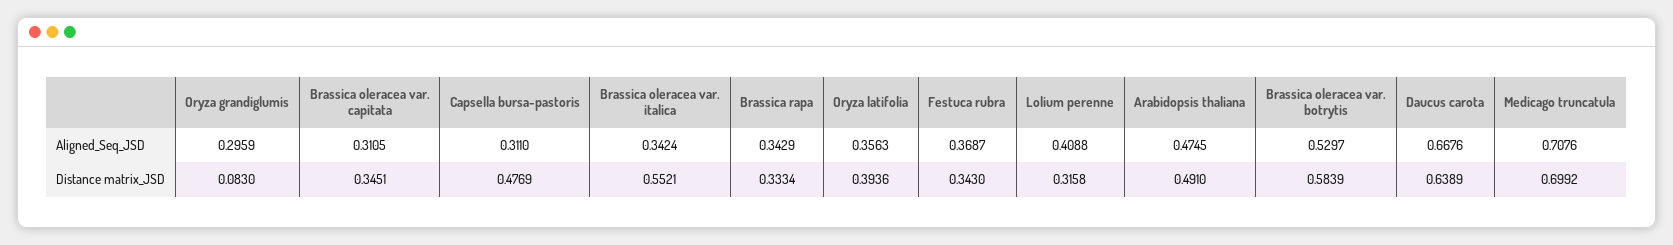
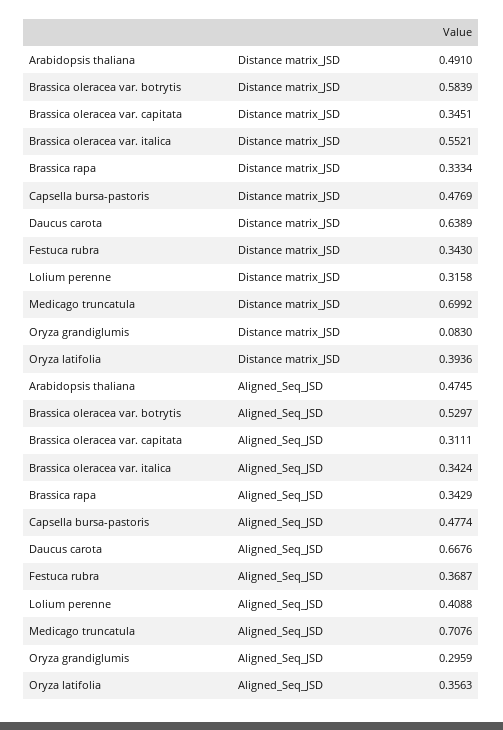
Brassica oleracea var. capitata, Aligned_Seq_JSD: 0.3105 -> 0.3111
Capsella bursa-pastoris, Aligned_Seq_JSD: 0.311 -> 0.4774

